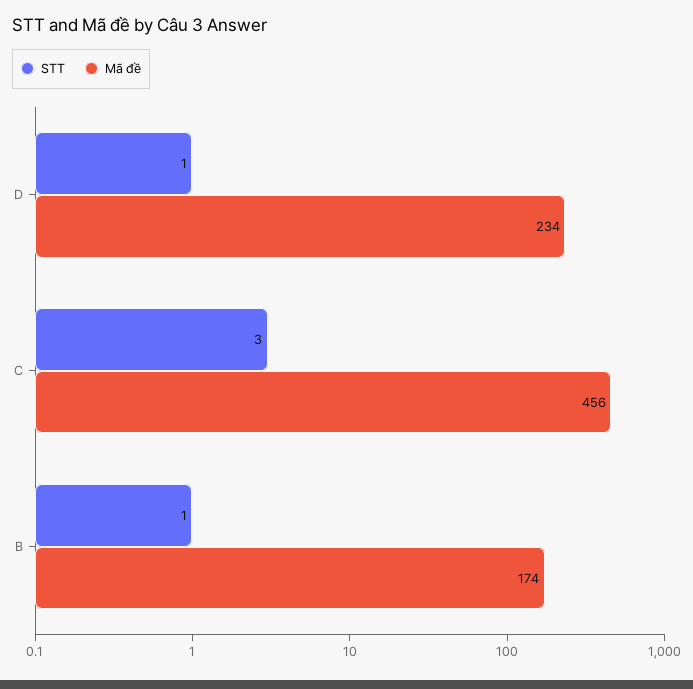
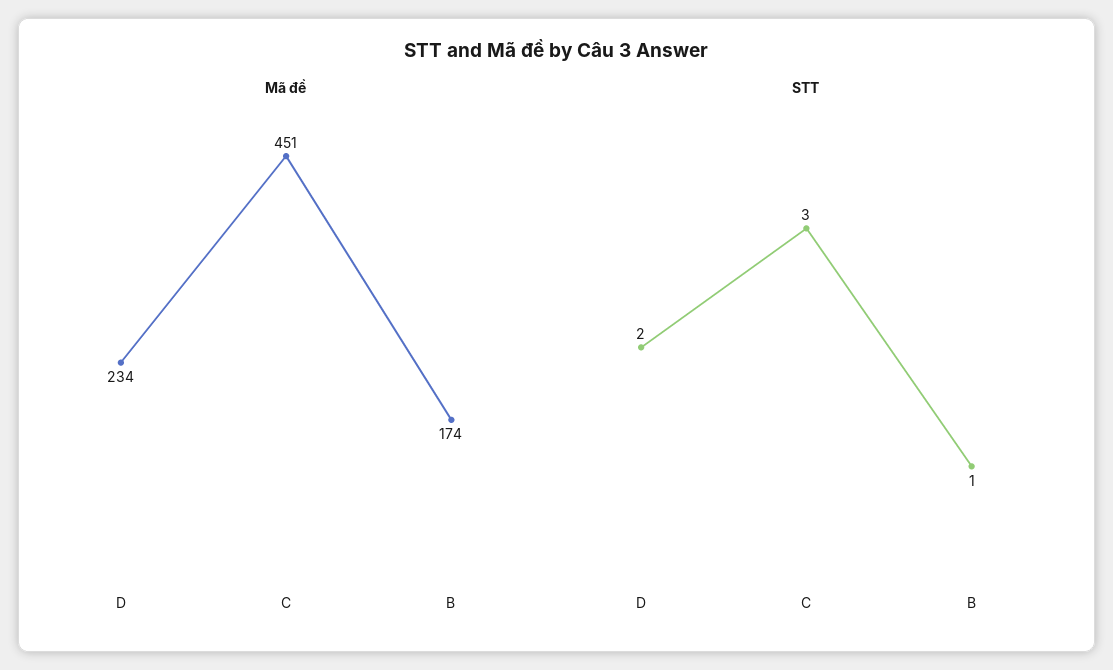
STT, D: 1 -> 2
Mã đề, C: 456 -> 451

